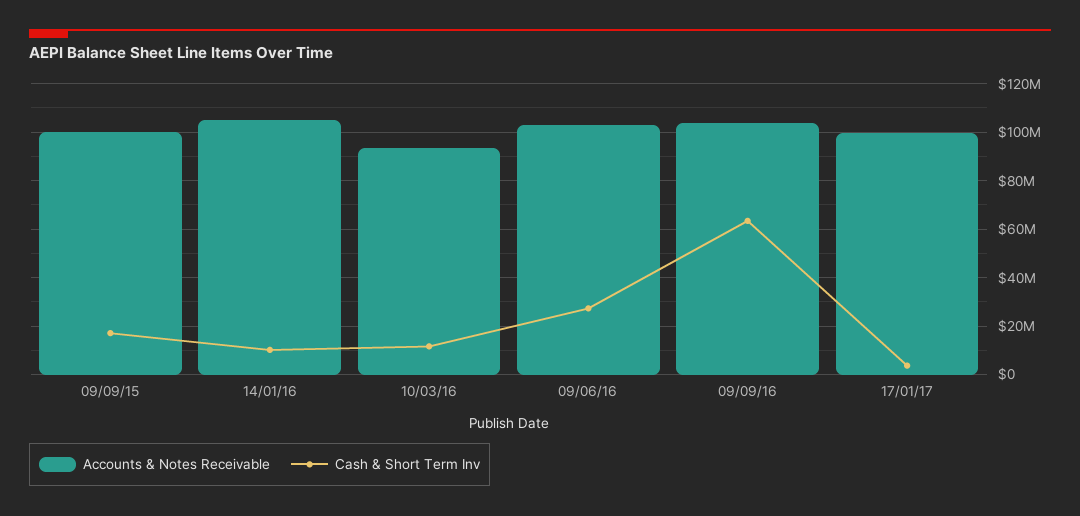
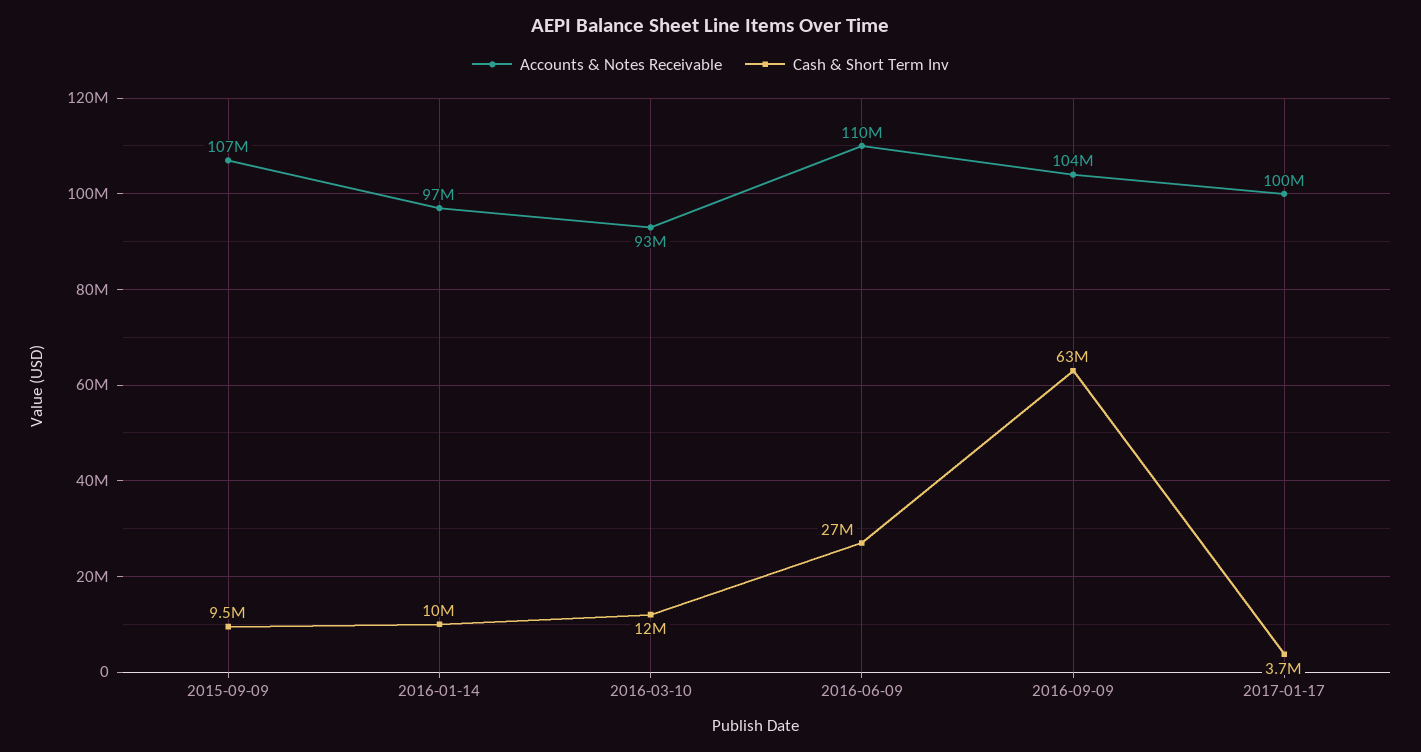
Accounts & Notes Receivable, 09/09/15: 100000000 -> 107000000
Cash & Short Term Inv, 09/09/15: 17500000 -> 9500000
Accounts & Notes Receivable, 14/01/16: 105000000 -> 97000000
Accounts & Notes Receivable, 09/06/16: 102500000 -> 110000000

